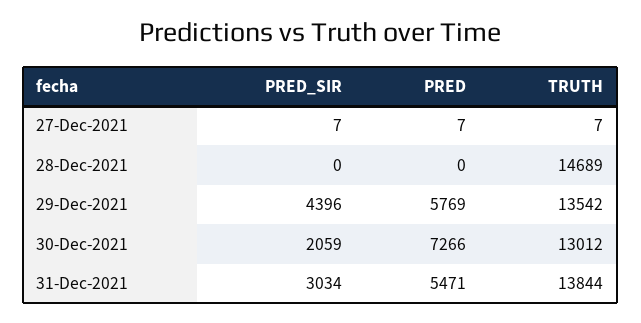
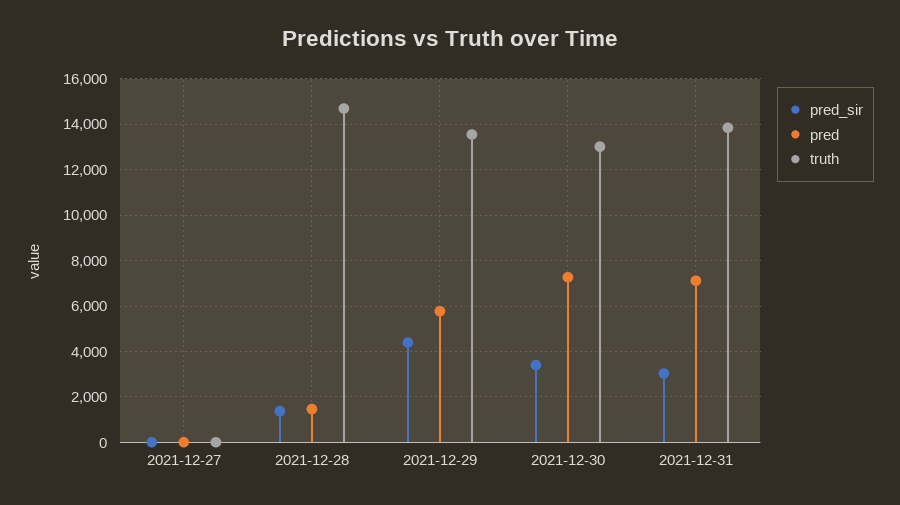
PRED_SIR, 28-Dec-2021: 0 -> 1500
PRED, 28-Dec-2021: 0 -> 1500
PRED_SIR, 30-Dec-2021: 2059 -> 3500
PRED, 31-Dec-2021: 5471 -> 7000

